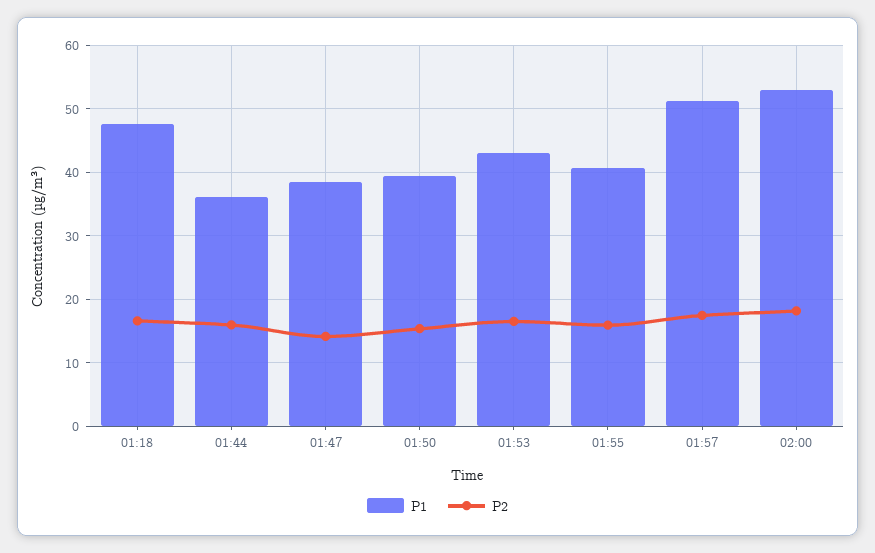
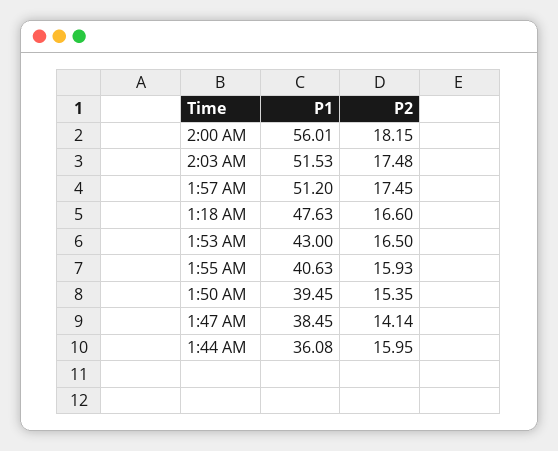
P1, 02:00: 53 -> 56.01
P1, 2:03 AM: none -> 51.53
P2, 2:03 AM: none -> 17.48

